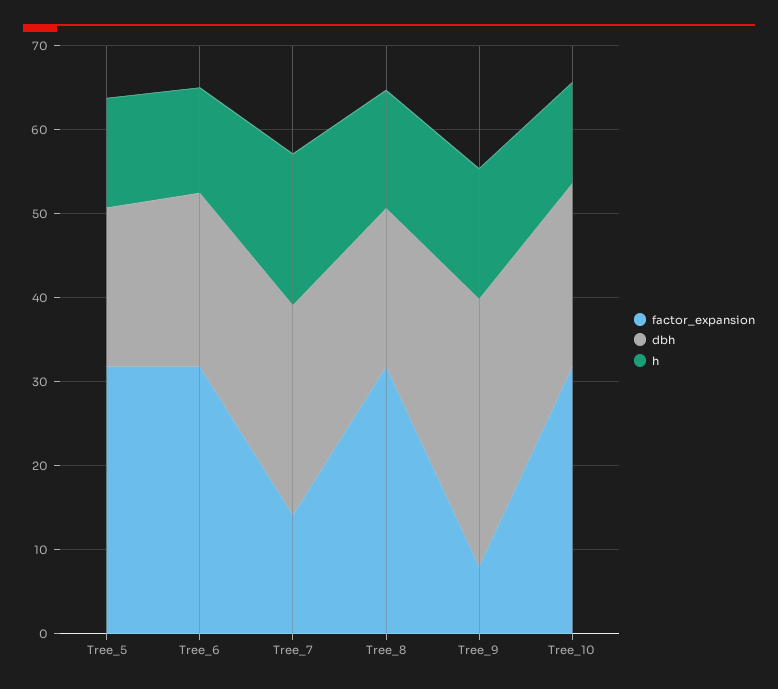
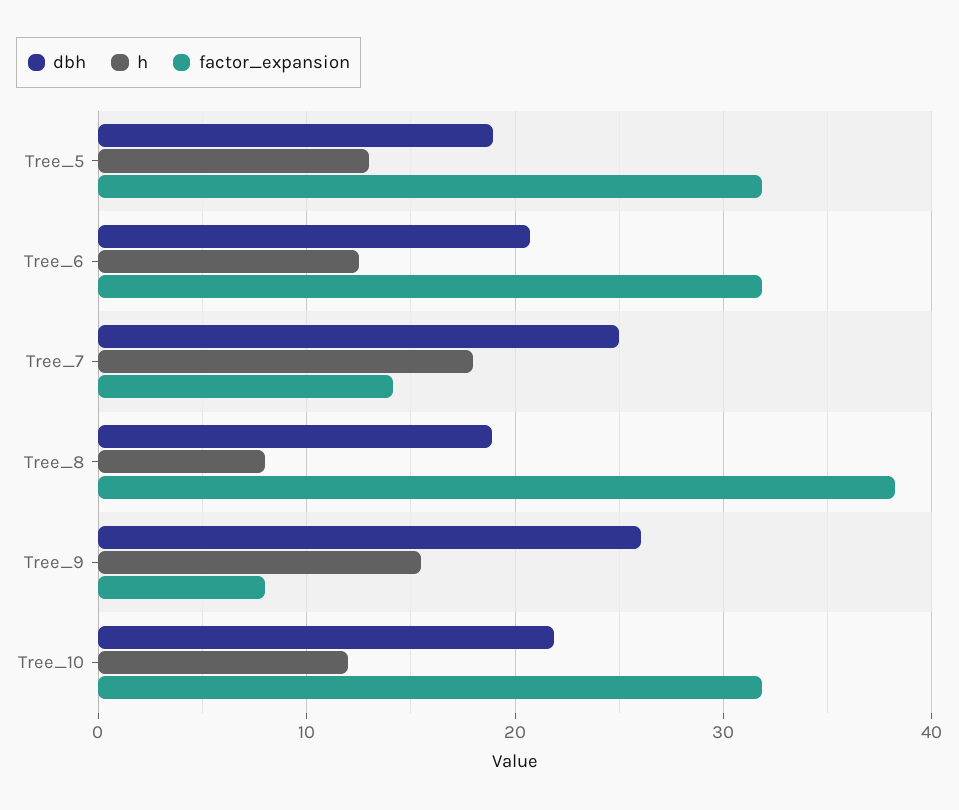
factor_expansion, Tree_8: 32 -> 38
h, Tree_8: 14 -> 8
dbh, Tree_9: 32 -> 26

